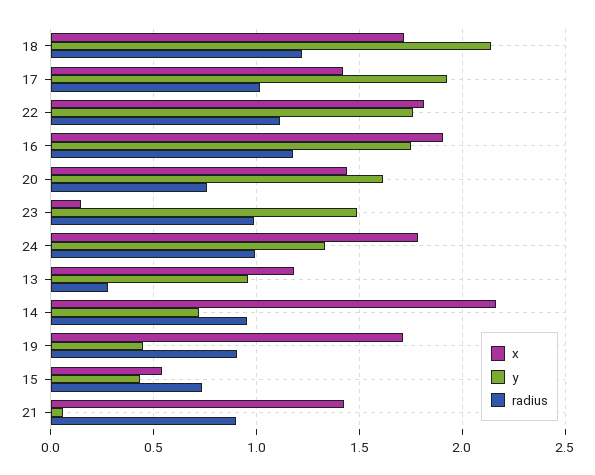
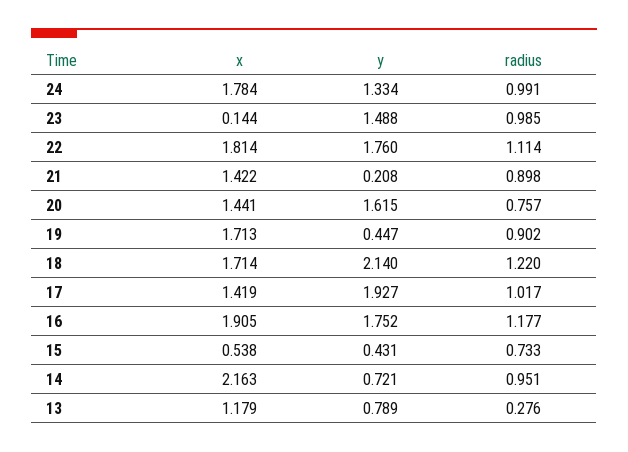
y, 13: 0.95 -> 0.789
y, 21: 0.05 -> 0.208

